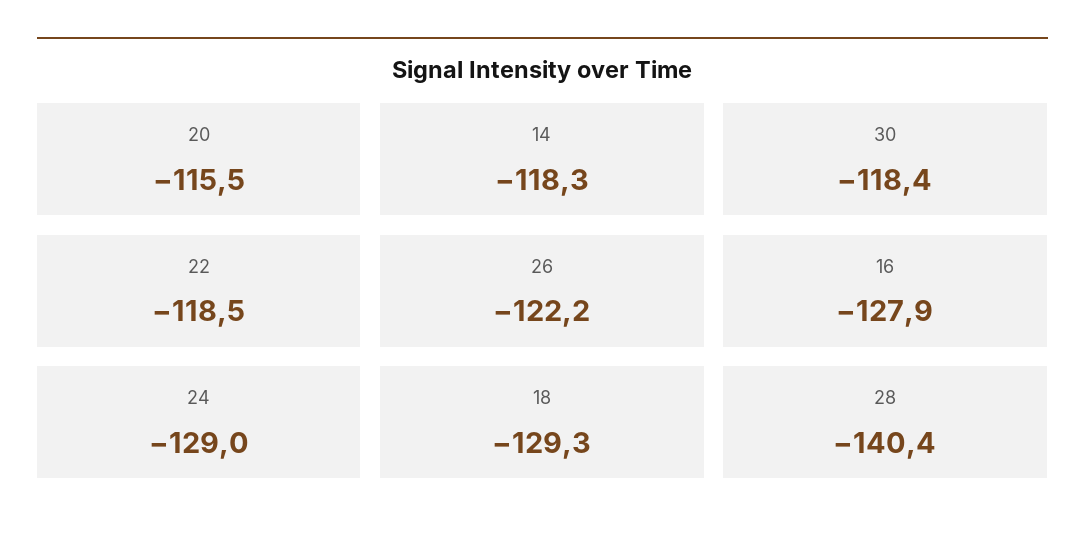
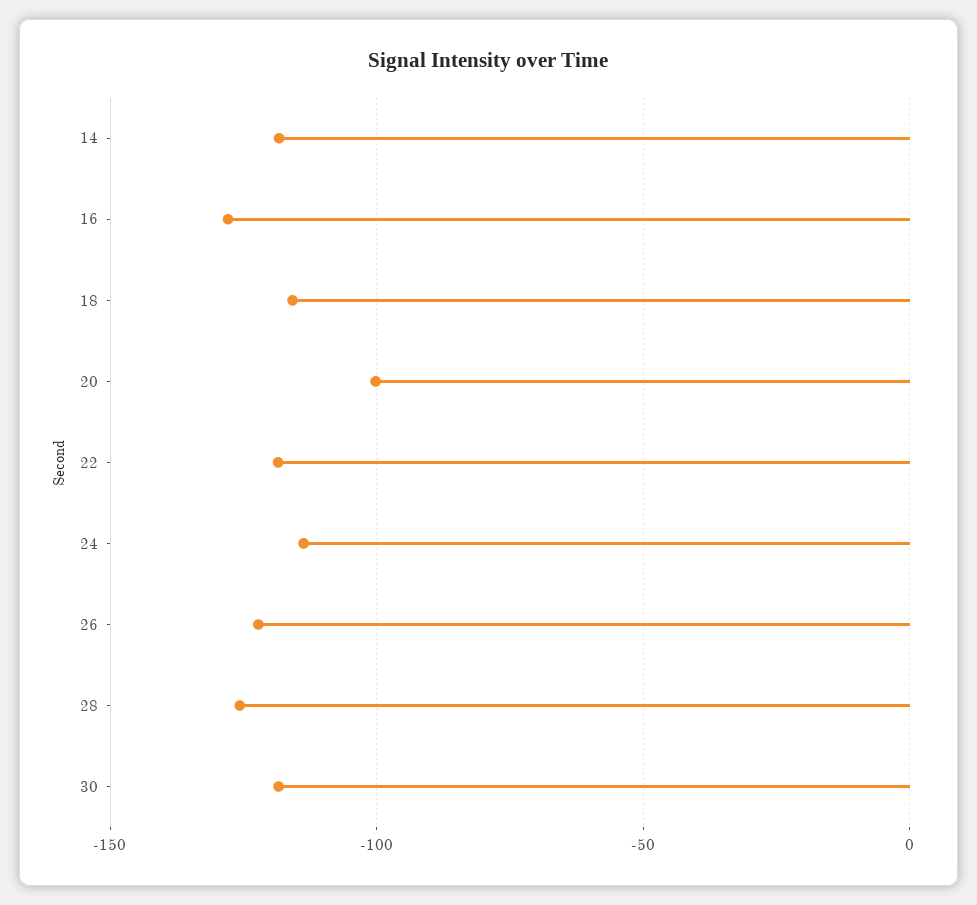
20: -115.5 -> -100
24: -129 -> -115
18: -129.3 -> -115
28: -140.4 -> -125

